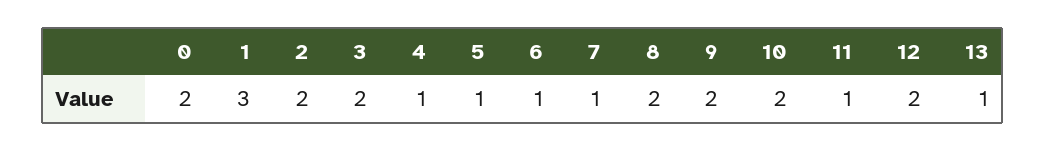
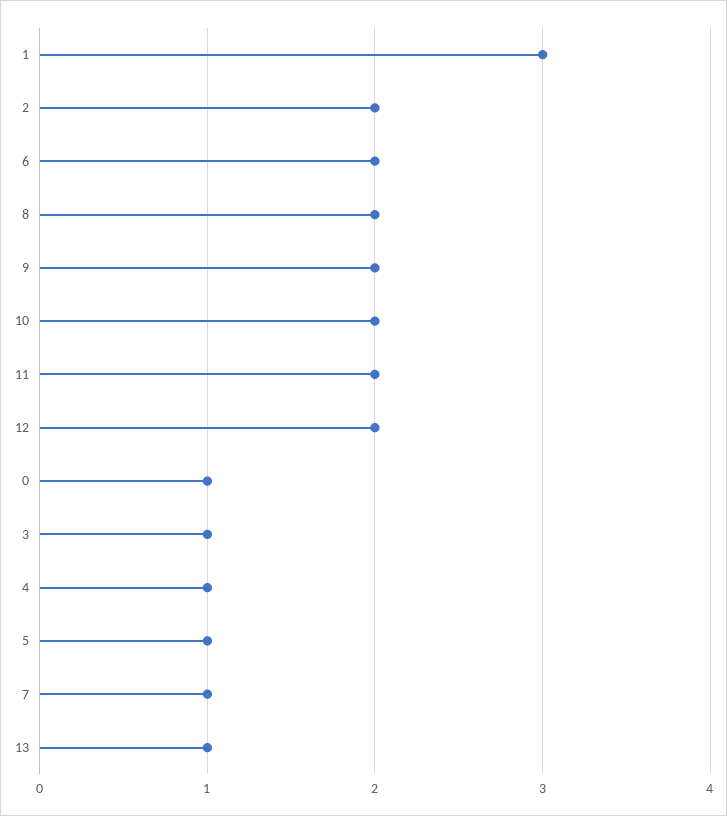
0: 2 -> 1
3: 2 -> 1
6: 1 -> 2
11: 1 -> 2

